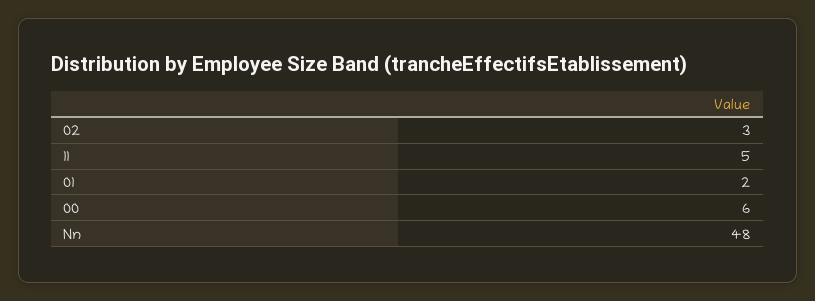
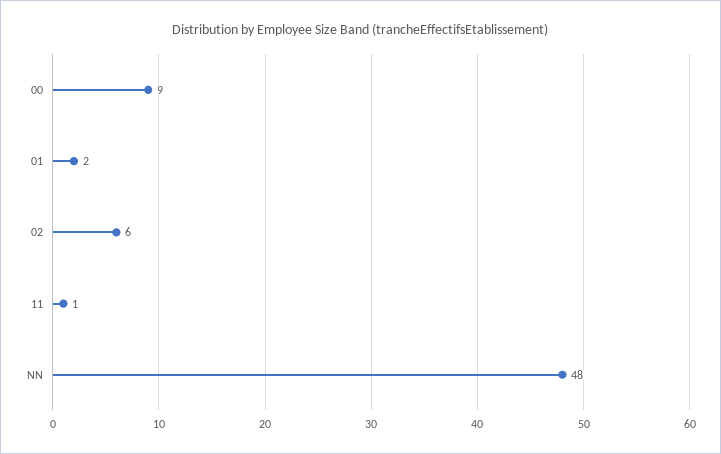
02: 3 -> 6
11: 5 -> 1
00: 6 -> 9

